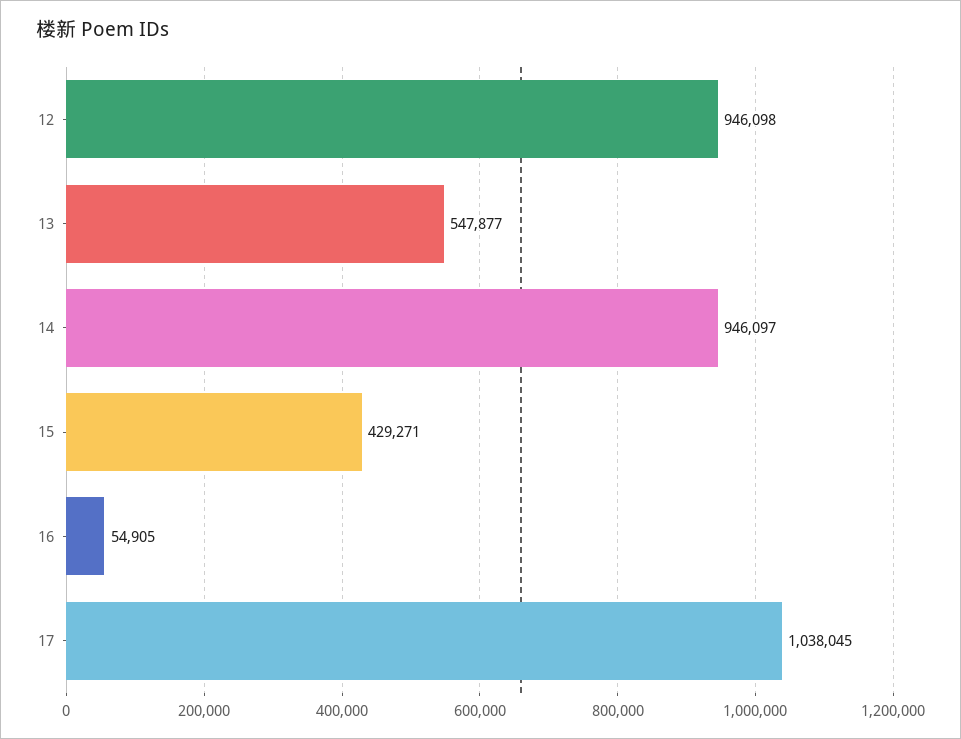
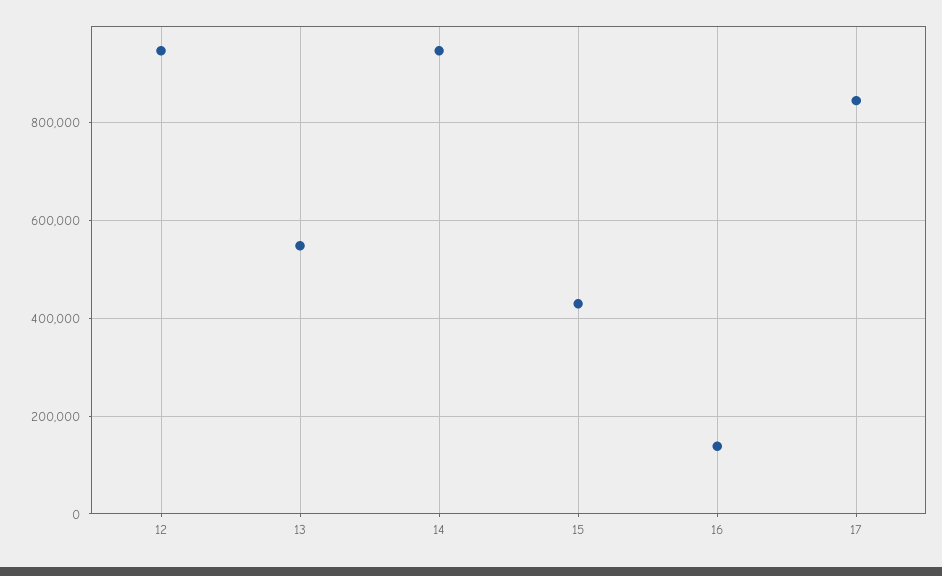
16: 54905 -> 140000
17: 1038045 -> 840000

